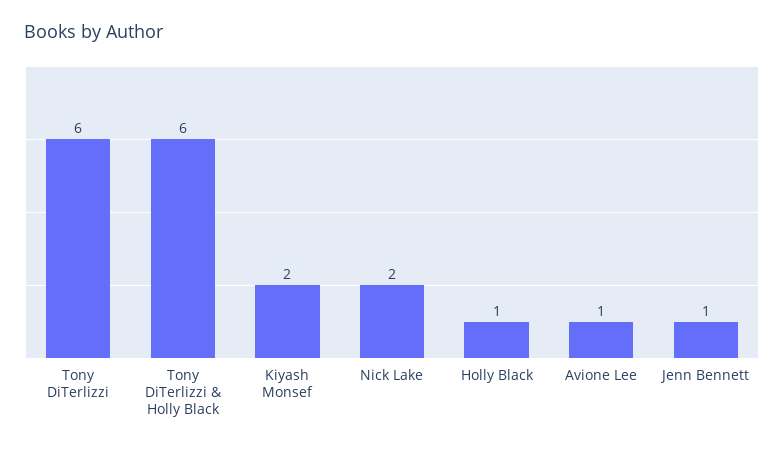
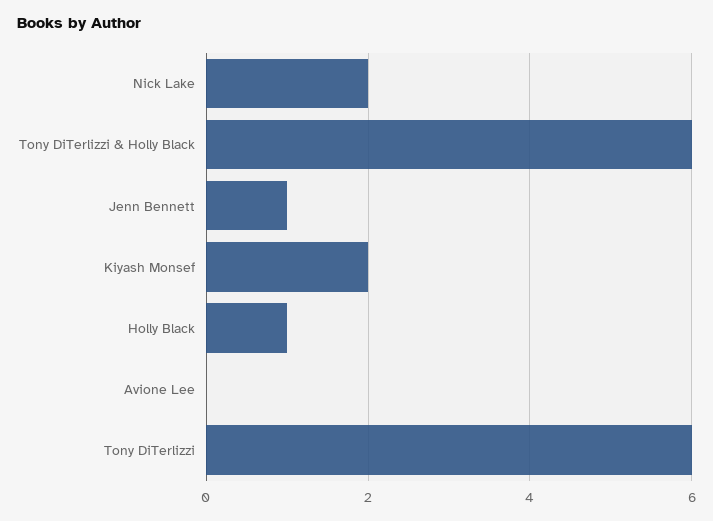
Avione Lee: 1 -> 0

